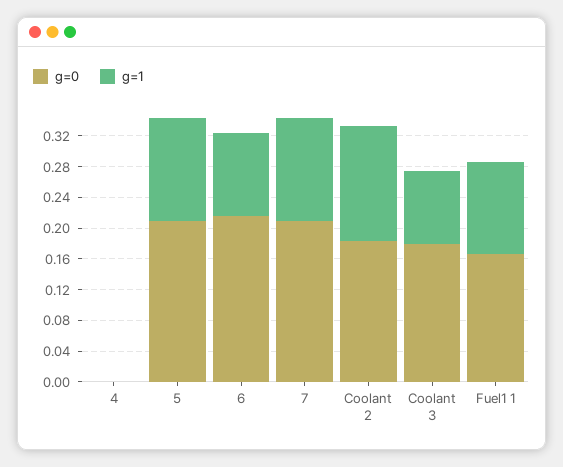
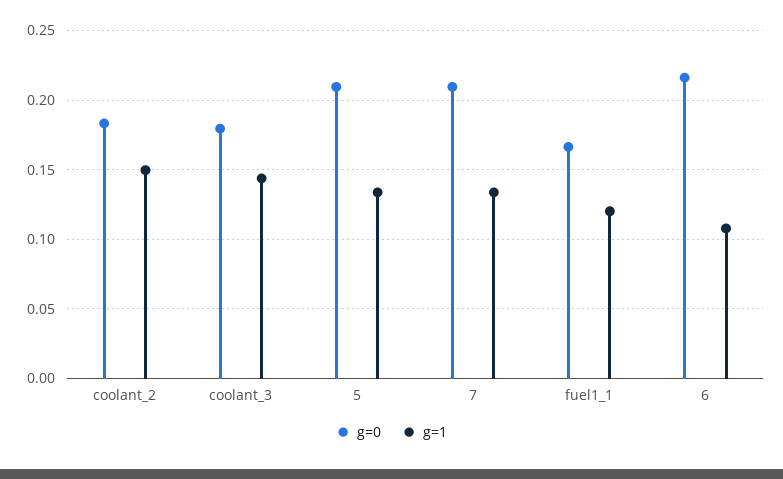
g=0, 4: 0 -> none
g=1, 4: 0 -> none
g=1, Coolant 3: 0.1 -> 0.145

